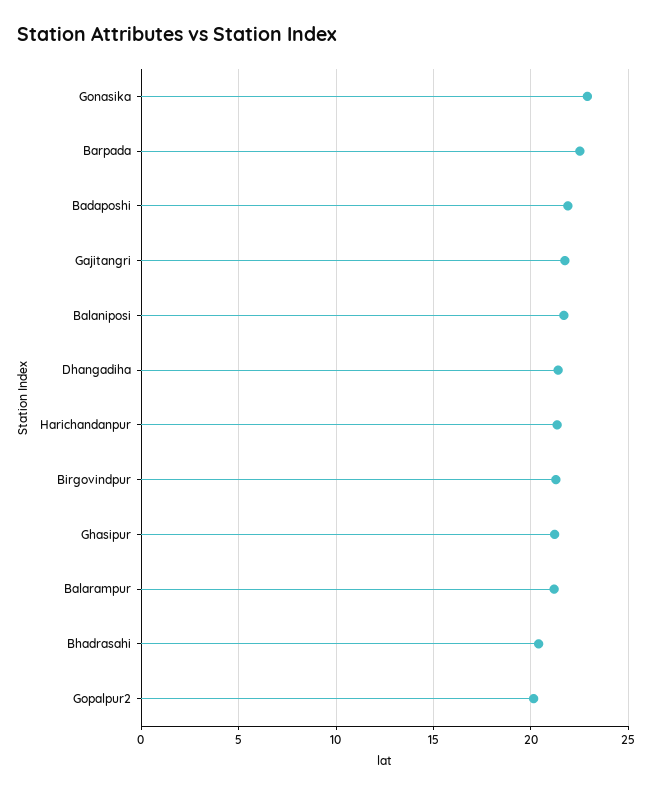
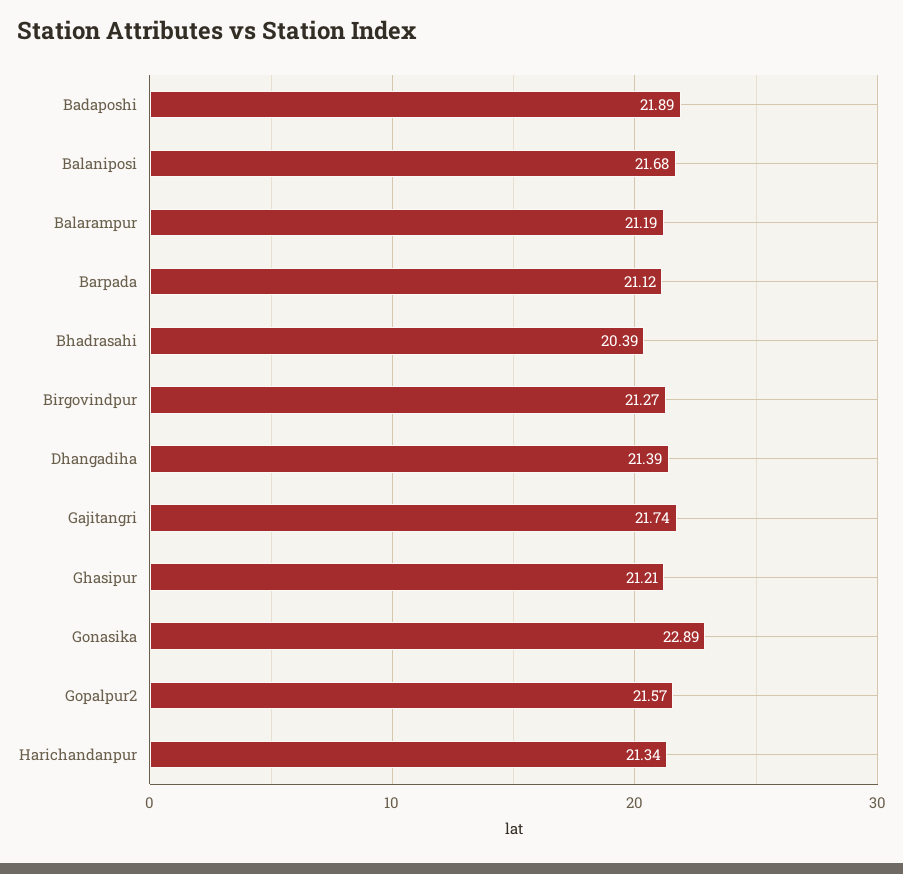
Barpada: 22.5 -> 21.12
Gopalpur2: 20 -> 21.57

